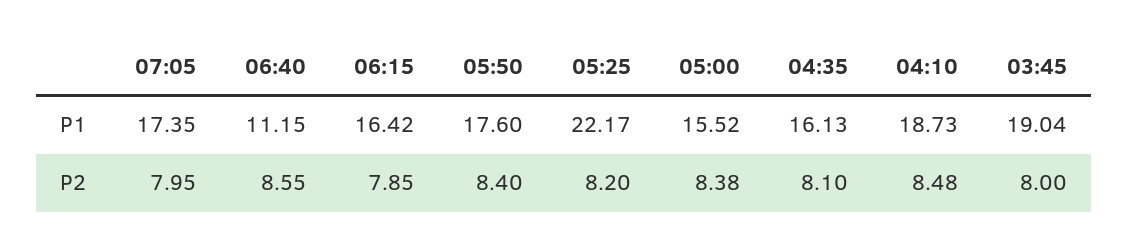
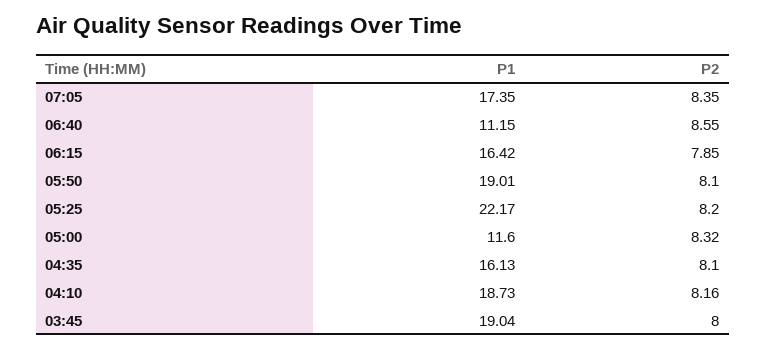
05:50, P1: 17.6 -> 19.01
05:00, P1: 15.52 -> 11.6
07:05, P2: 7.95 -> 8.35
05:50, P2: 8.4 -> 8.1
05:00, P2: 8.38 -> 8.32
04:10, P2: 8.48 -> 8.16

